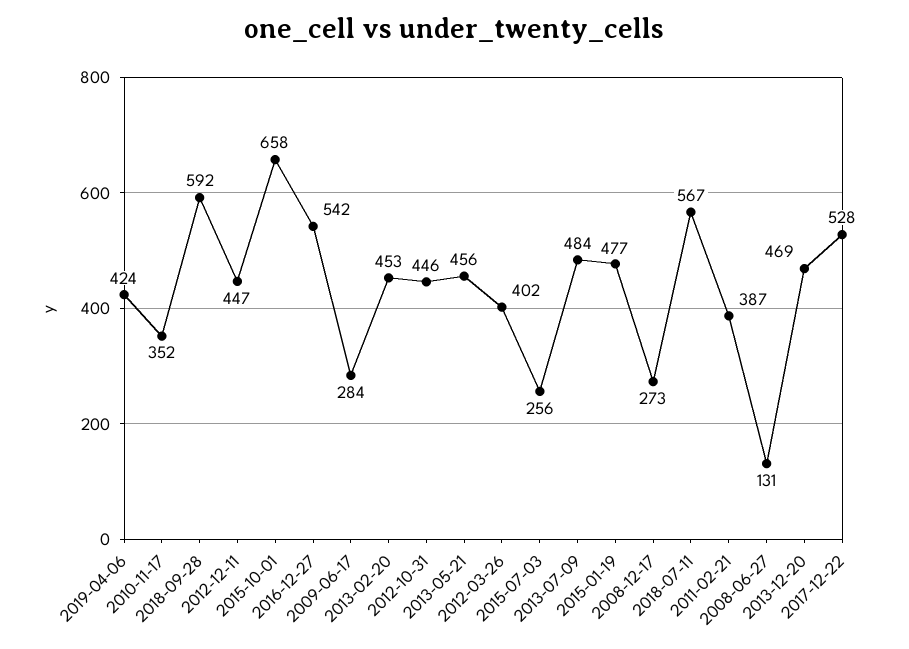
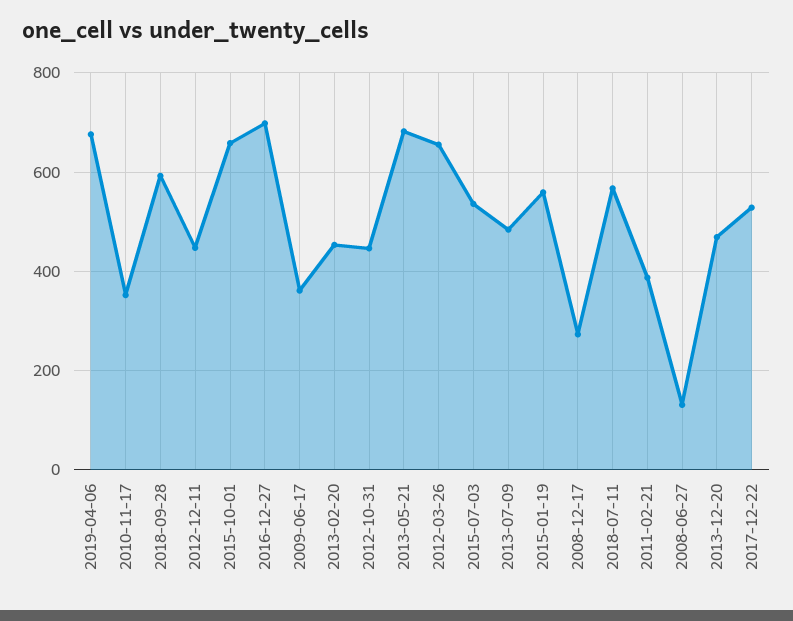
2019-04-06: 424 -> 680
2016-12-27: 542 -> 700
2009-06-17: 284 -> 360
2013-05-21: 456 -> 680
2012-03-26: 402 -> 660
2015-07-03: 256 -> 540
2015-01-19: 477 -> 560

